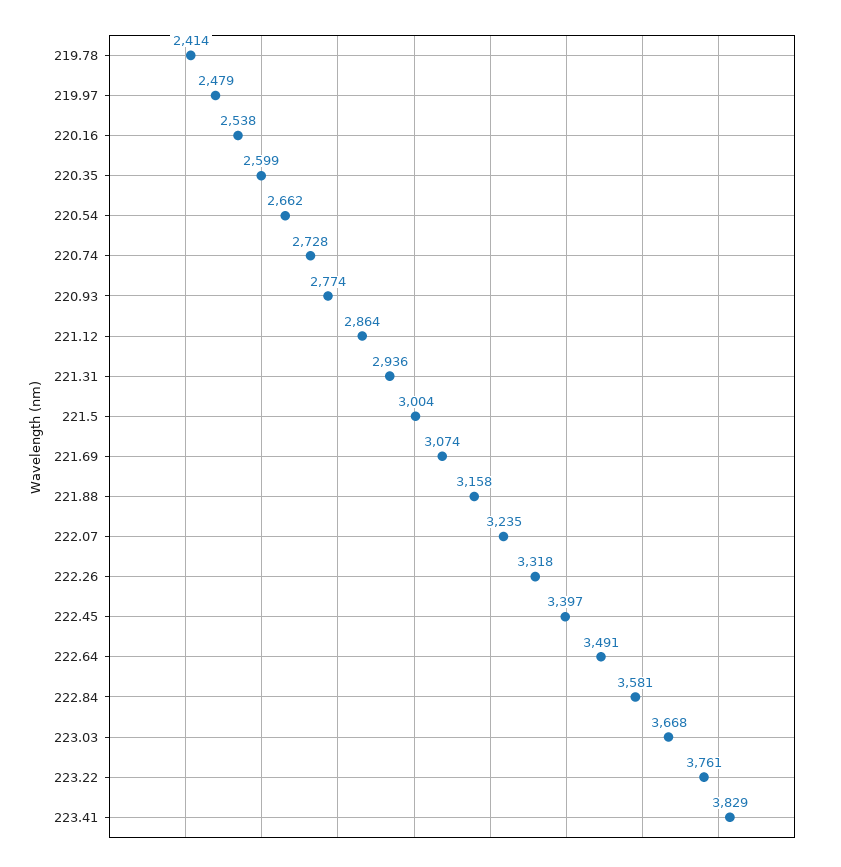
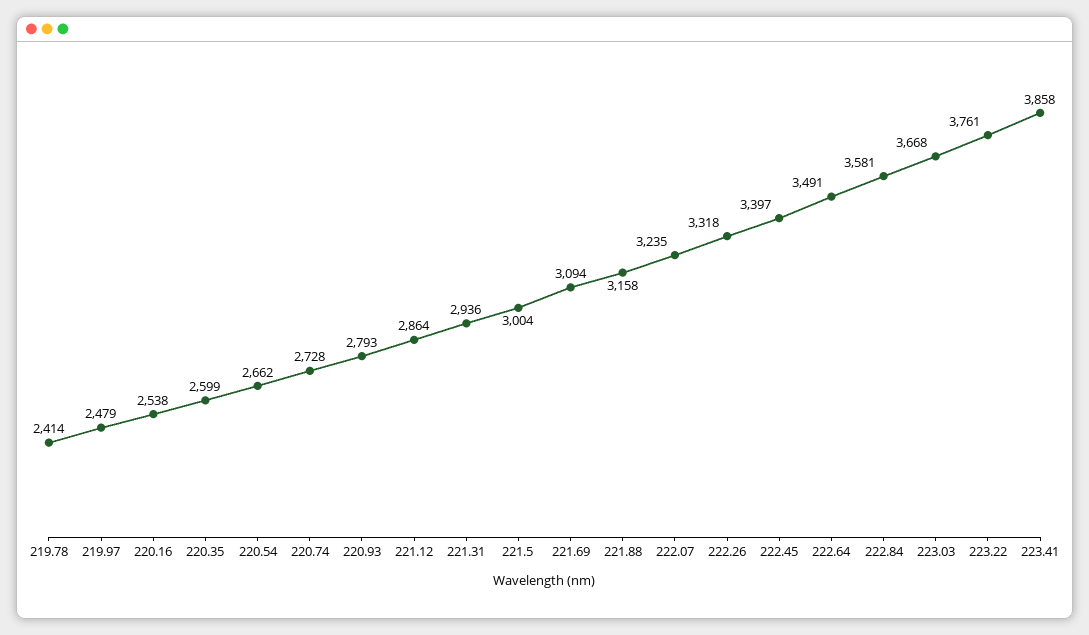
220.93: 2774 -> 2793
221.69: 3074 -> 3094
223.41: 3829 -> 3858

